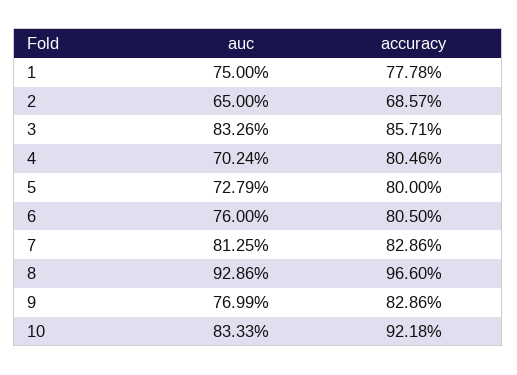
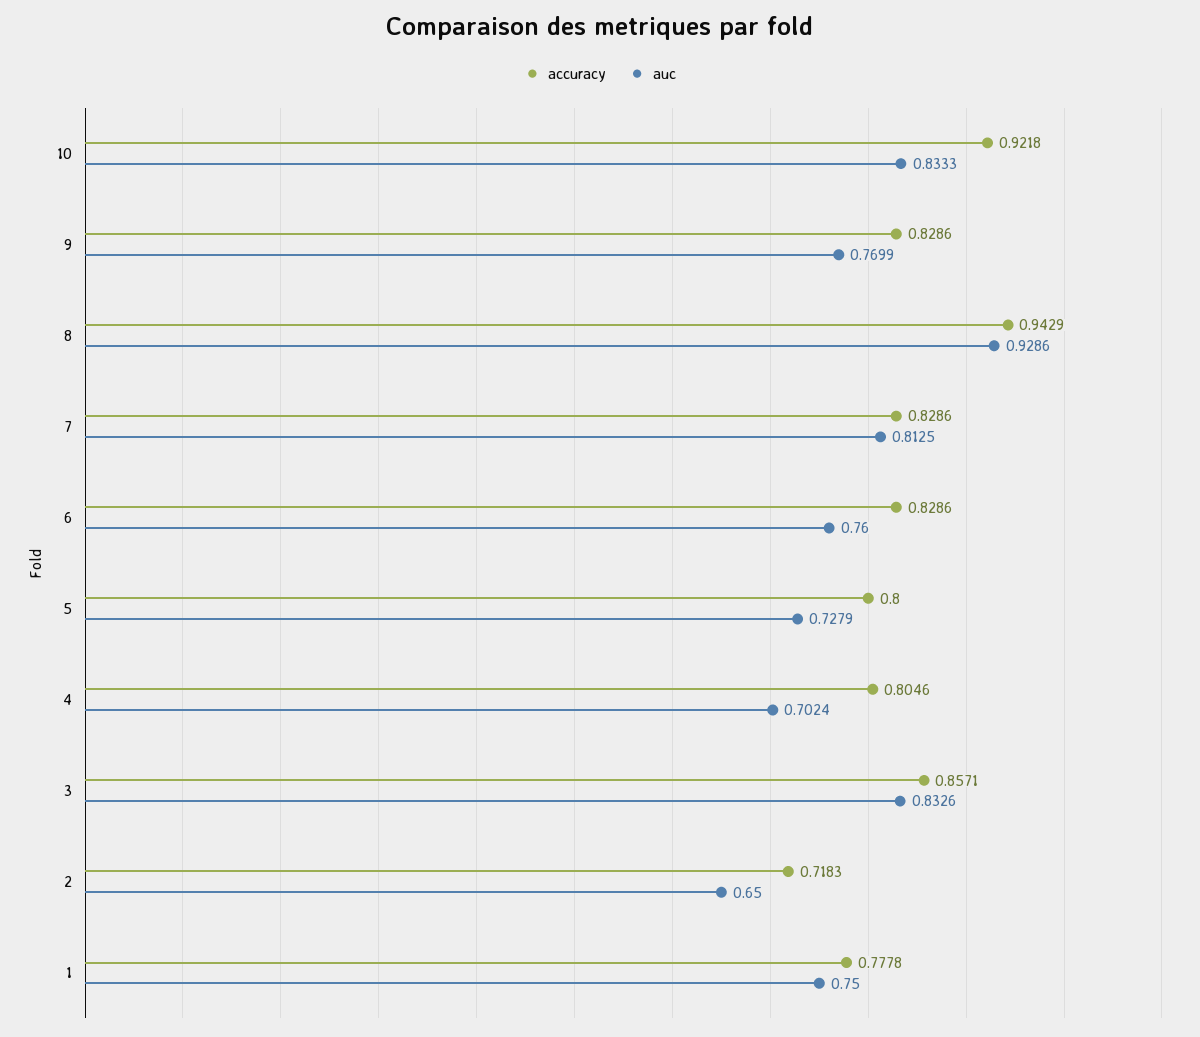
accuracy, 2: 0.6857 -> 0.7183
accuracy, 6: 0.805 -> 0.8286
accuracy, 8: 0.966 -> 0.9429

